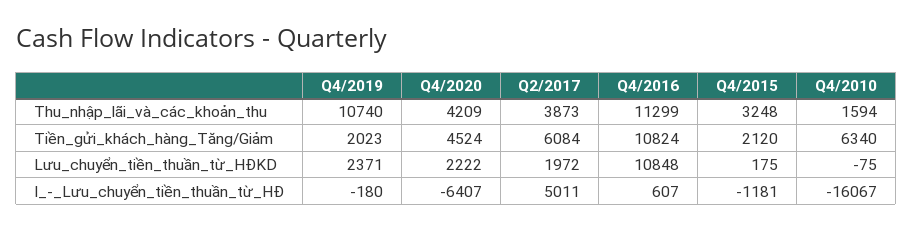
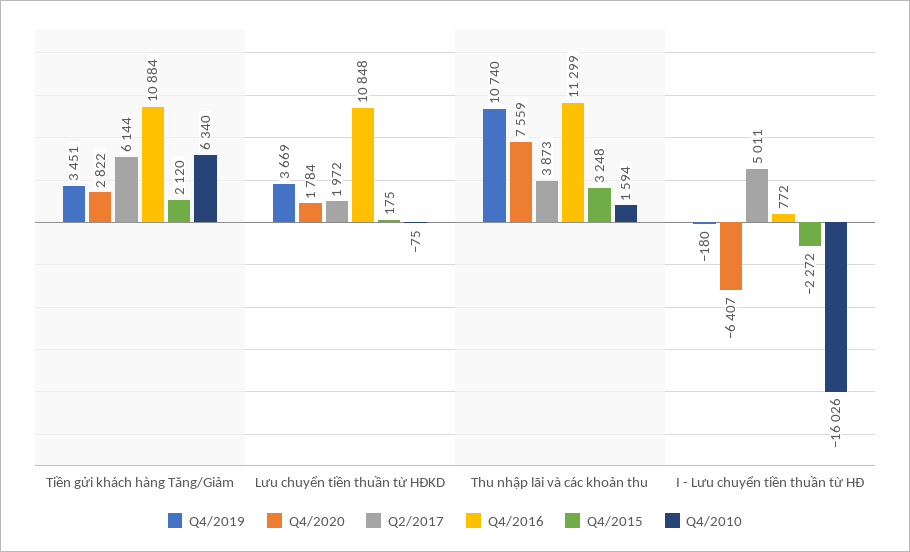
Q4/2020, Thu_nhập_lãi_và_các_khoản_thu: 4209 -> 7559
Q4/2019, Tiền_gửi_khách_hàng_Tăng/Giảm: 2023 -> 3451
Q4/2020, Tiền_gửi_khách_hàng_Tăng/Giảm: 4524 -> 2822
Q2/2017, Tiền_gửi_khách_hàng_Tăng/Giảm: 6084 -> 6144
Q4/2016, Tiền_gửi_khách_hàng_Tăng/Giảm: 10824 -> 10884
Q4/2019, Lưu_chuyển_tiền_thuần_từ_HĐKD: 2371 -> 3669
Q4/2020, Lưu_chuyển_tiền_thuần_từ_HĐKD: 2222 -> 1784
Q4/2016, I_-_Lưu_chuyển_tiền_thuần_từ_HĐ: 607 -> 772
Q4/2015, I_-_Lưu_chuyển_tiền_thuần_từ_HĐ: -1181 -> -2272
Q4/2010, I_-_Lưu_chuyển_tiền_thuần_từ_HĐ: -16067 -> -16026

